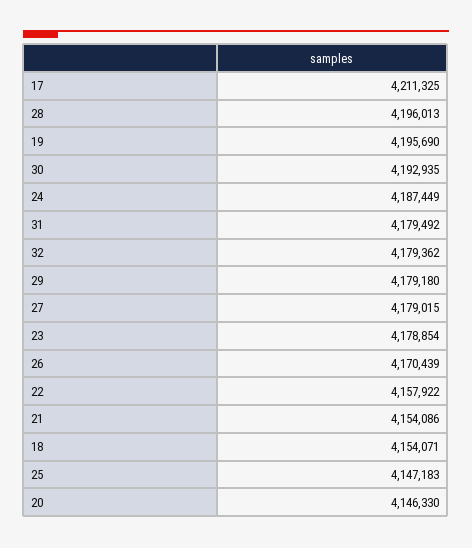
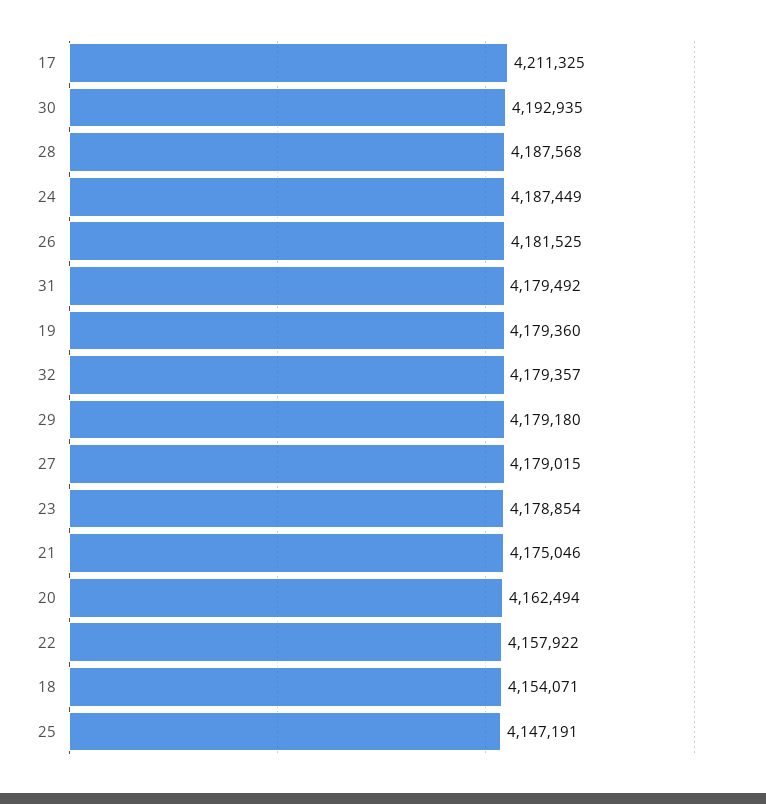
28: 4196013 -> 4187568
19: 4195690 -> 4179360
32: 4179362 -> 4179357
26: 4170439 -> 4181525
21: 4154086 -> 4175046
25: 4147183 -> 4147191
20: 4146330 -> 4162494

